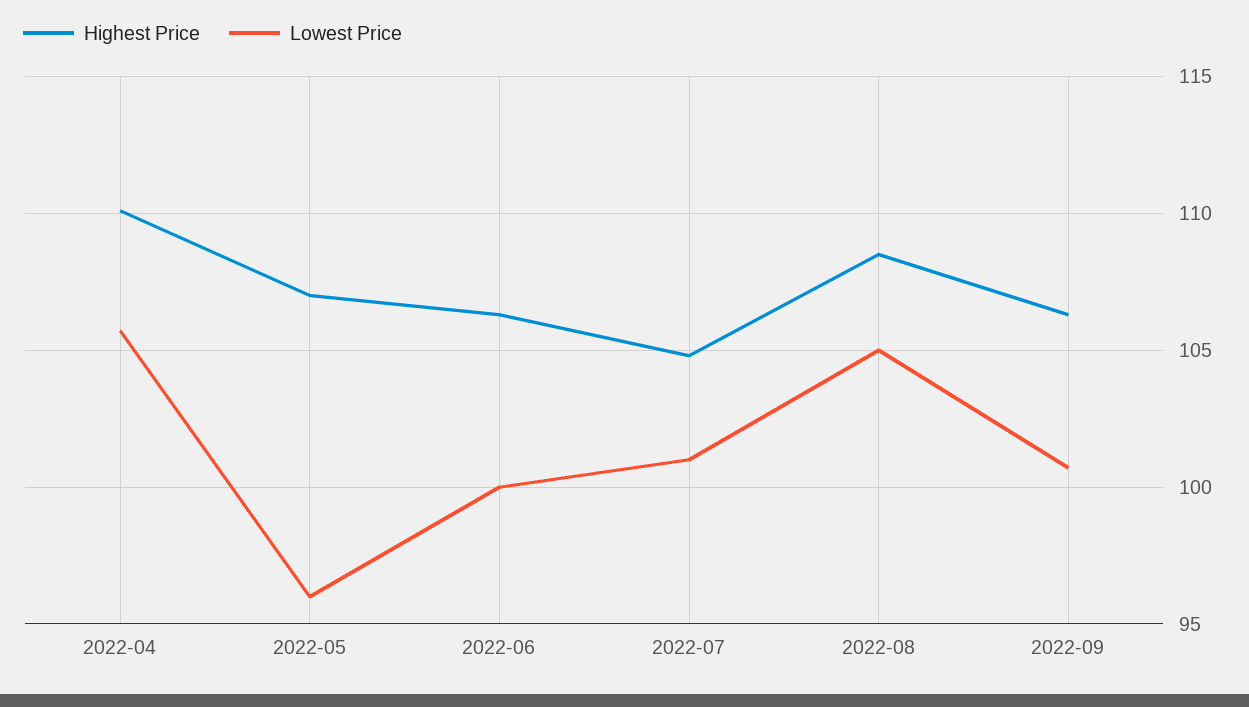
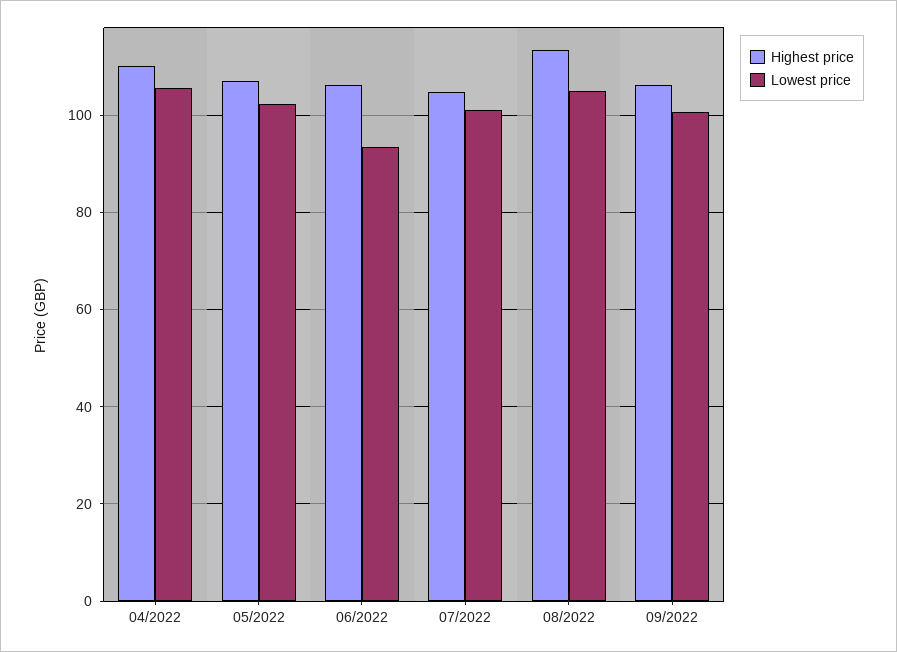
Lowest Price, 2022-05: 96 -> 102
Lowest Price, 2022-06: 100 -> 94
Highest Price, 2022-08: 108.5 -> 114

